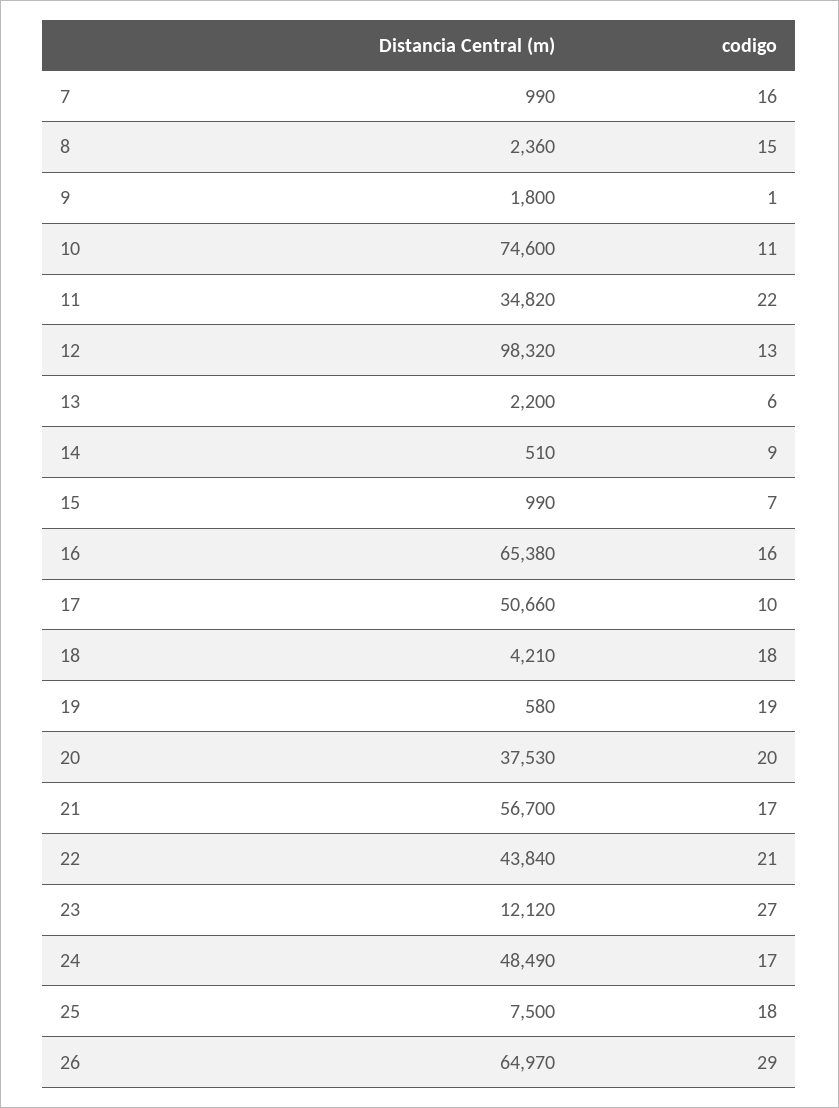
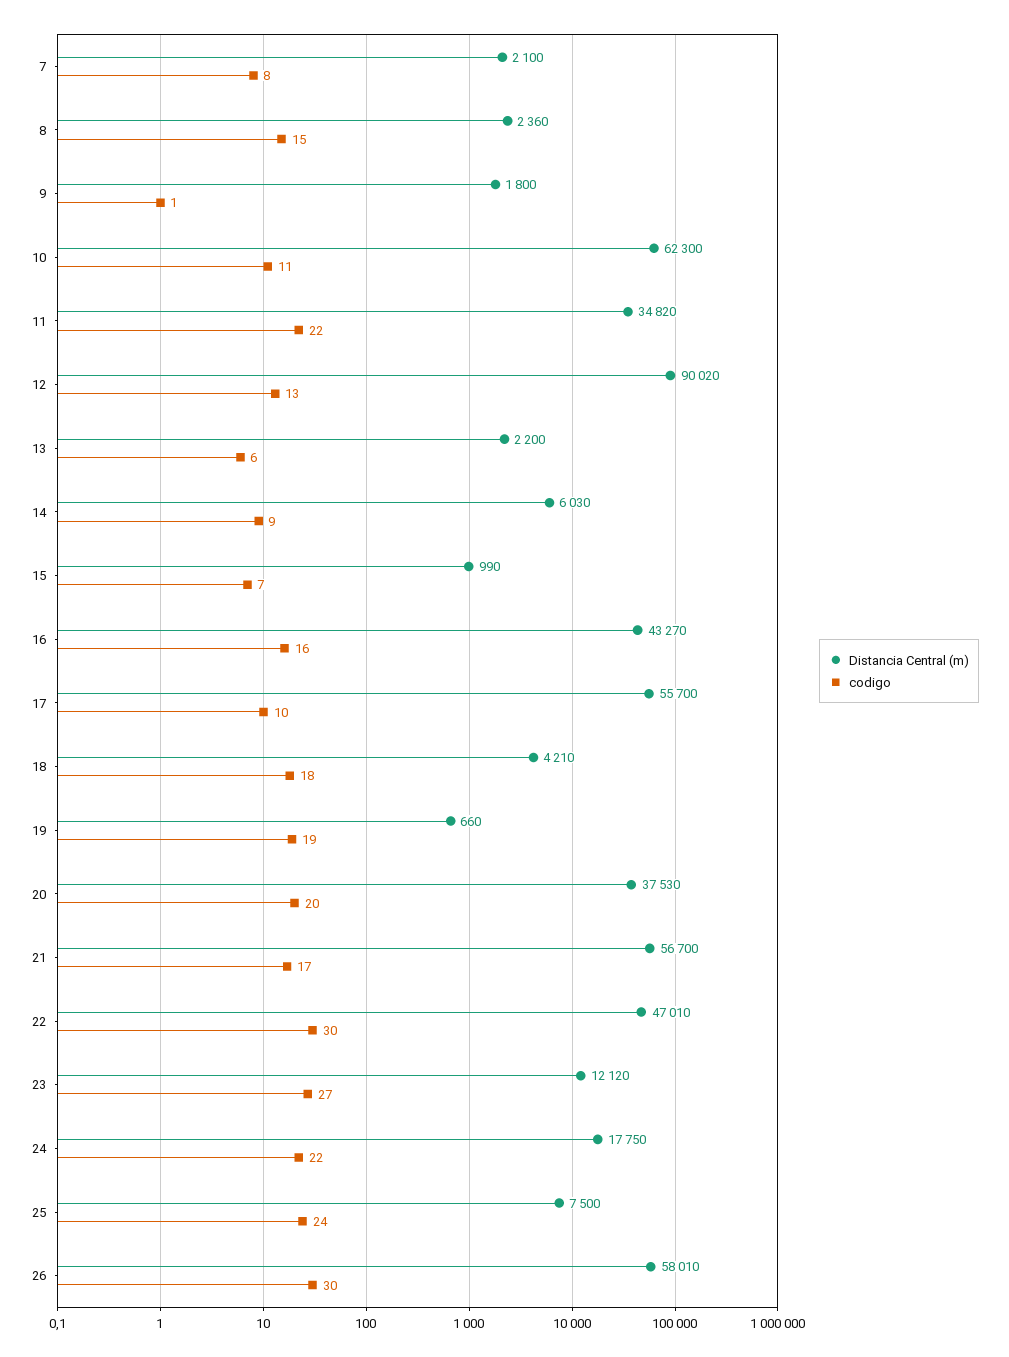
Distancia Central (m), 7: 990 -> 2100
codigo, 7: 16 -> 8
Distancia Central (m), 10: 74600 -> 62300
Distancia Central (m), 12: 98320 -> 90020
Distancia Central (m), 14: 510 -> 6030
Distancia Central (m), 16: 65380 -> 43270
Distancia Central (m), 17: 50660 -> 55700
Distancia Central (m), 19: 580 -> 660
Distancia Central (m), 22: 43840 -> 47010
codigo, 22: 21 -> 30
Distancia Central (m), 24: 48490 -> 17750
codigo, 24: 17 -> 22
codigo, 25: 18 -> 24
Distancia Central (m), 26: 64970 -> 58010
codigo, 26: 29 -> 30

